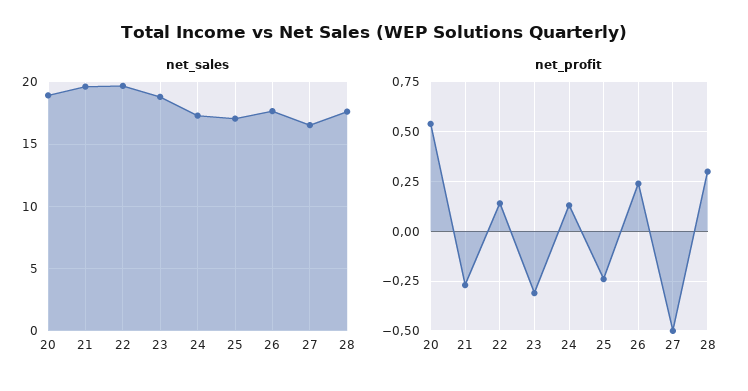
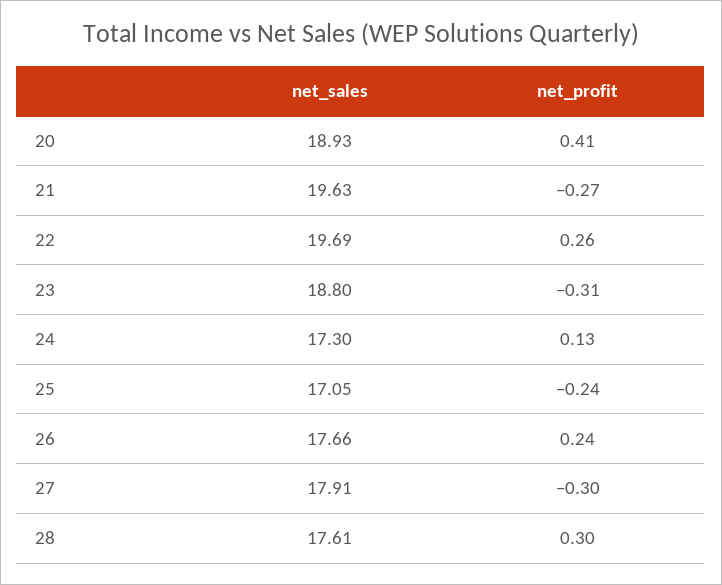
net_sales, 27: 16.5 -> 17.91
net_profit, 20: 0.55 -> 0.41
net_profit, 22: 0.15 -> 0.26
net_profit, 27: -0.5 -> -0.3

